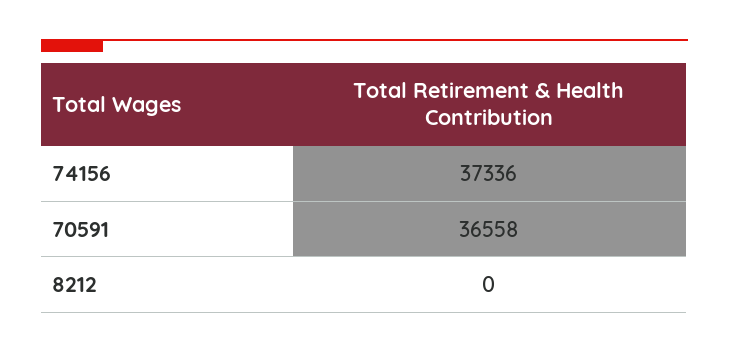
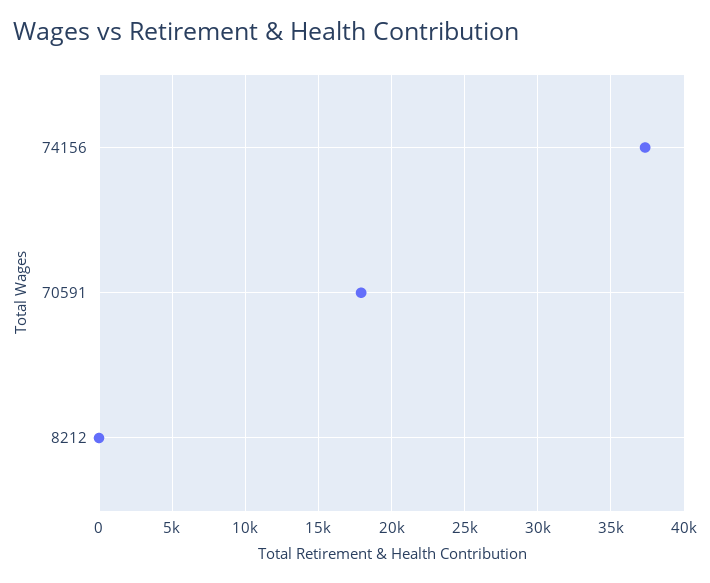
70591: 36558 -> 18000

